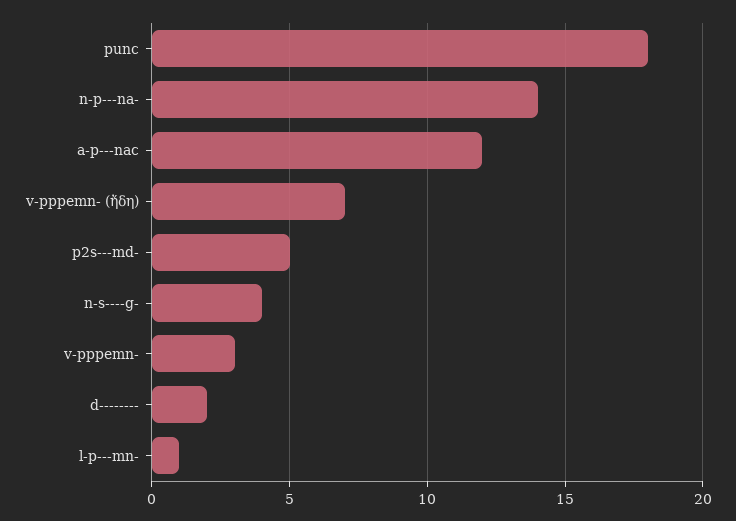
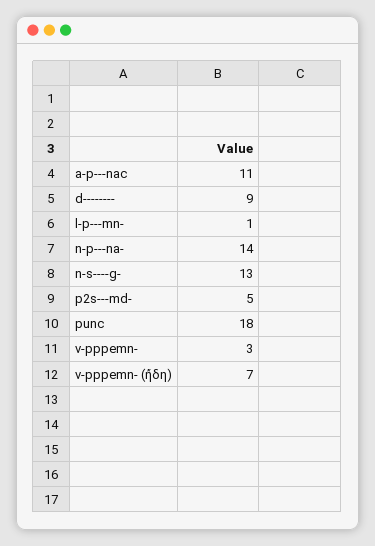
a-p---nac: 12 -> 11
n-s----g-: 4 -> 13
d--------: 2 -> 9

